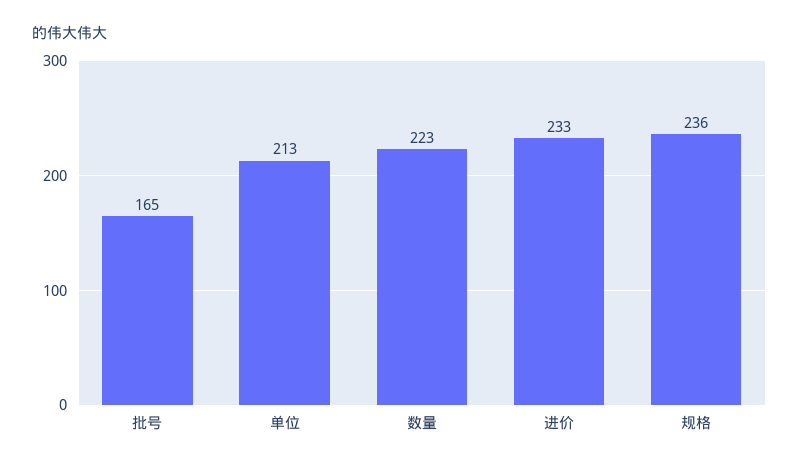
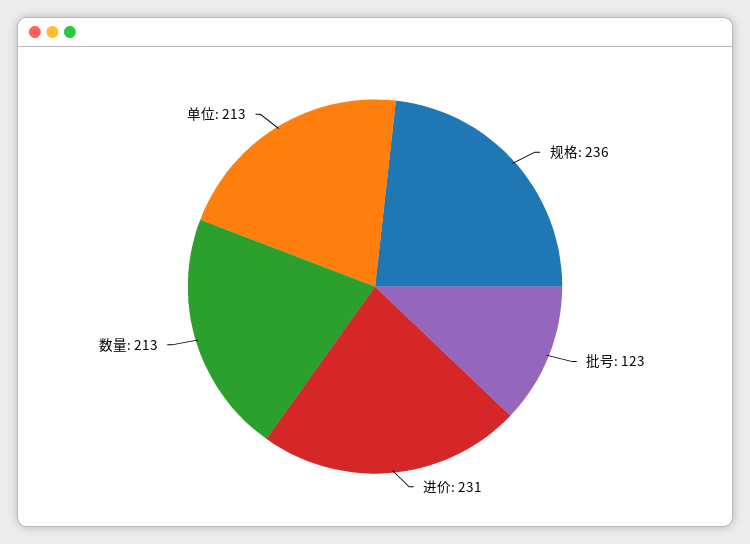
批号: 165 -> 123
数量: 223 -> 213
进价: 233 -> 231

